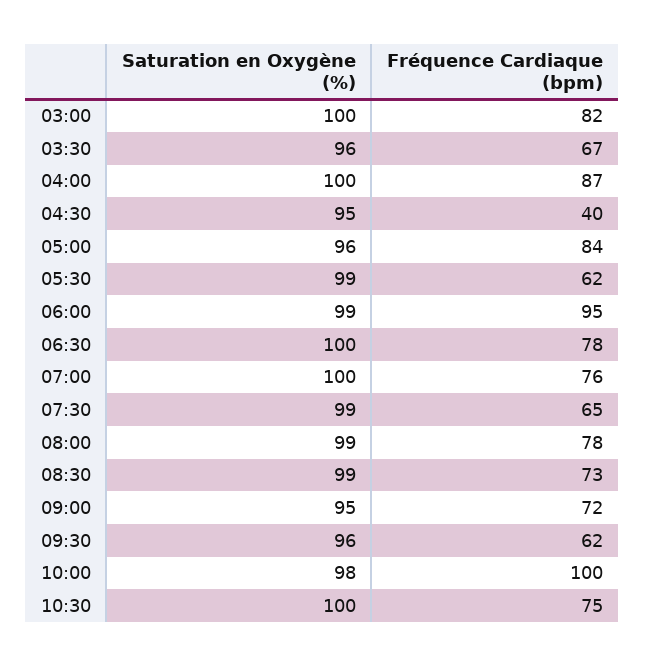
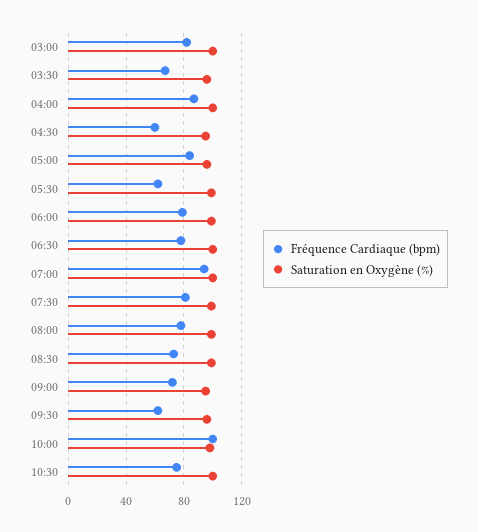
Fréquence Cardiaque (bpm), 04:30: 40 -> 60
Fréquence Cardiaque (bpm), 06:00: 95 -> 80
Fréquence Cardiaque (bpm), 07:00: 76 -> 95
Fréquence Cardiaque (bpm), 07:30: 65 -> 80

